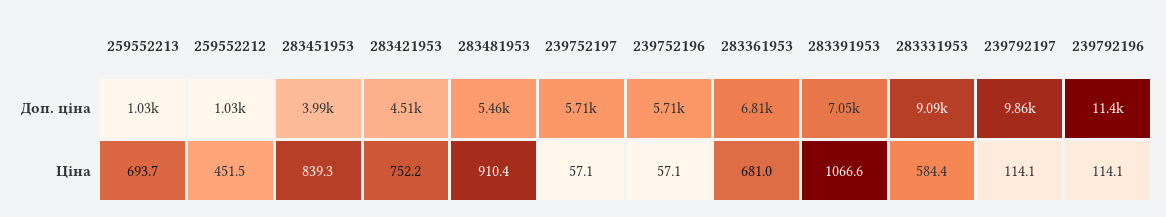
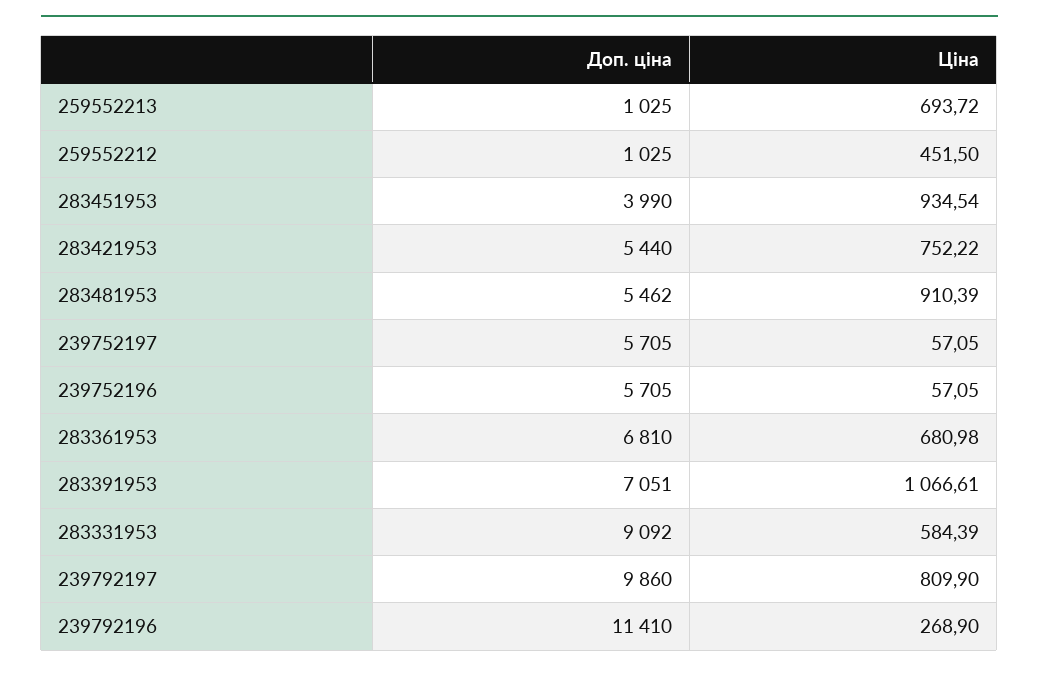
283421953, Доп. ціна: 4510 -> 5440
283451953, Ціна: 839.3 -> 934.54
239792197, Ціна: 114.1 -> 809.9
239792196, Ціна: 114.1 -> 268.9

